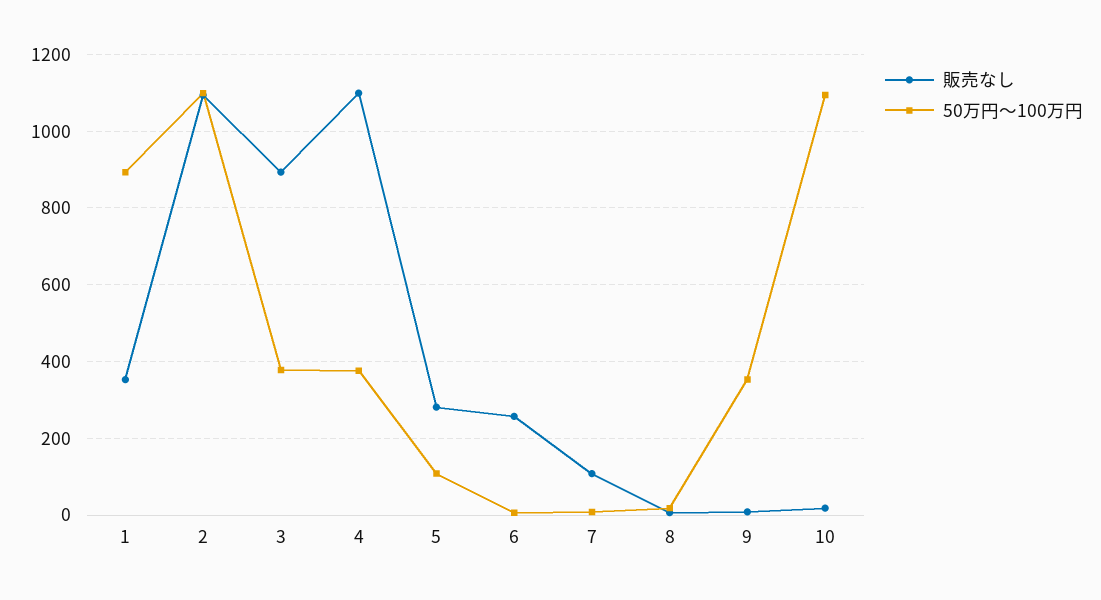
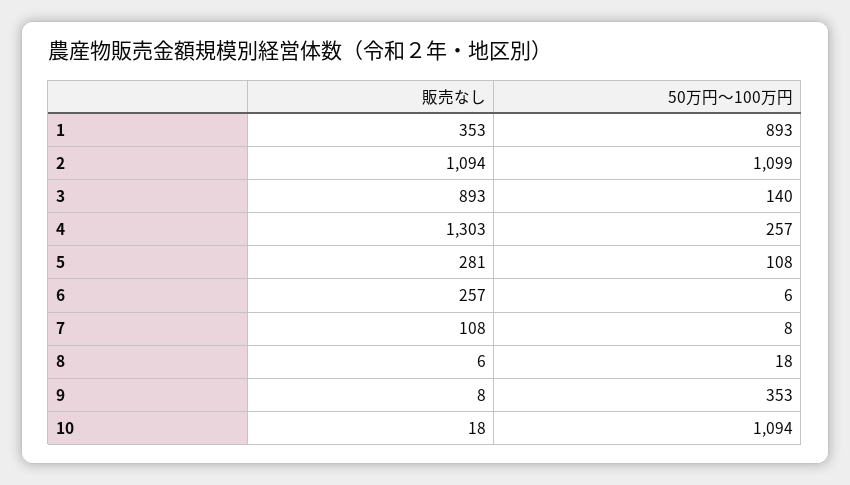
50万円〜100万円, 3: 380 -> 140
販売なし, 4: 1100 -> 1303
50万円〜100万円, 4: 380 -> 257

